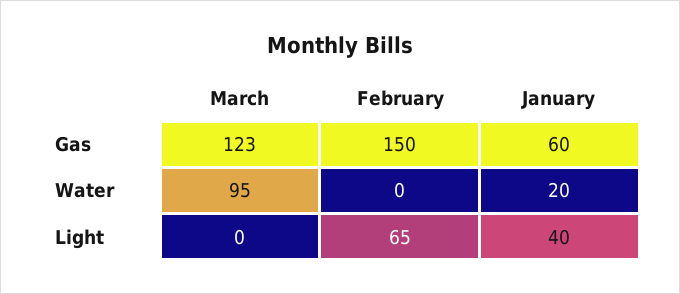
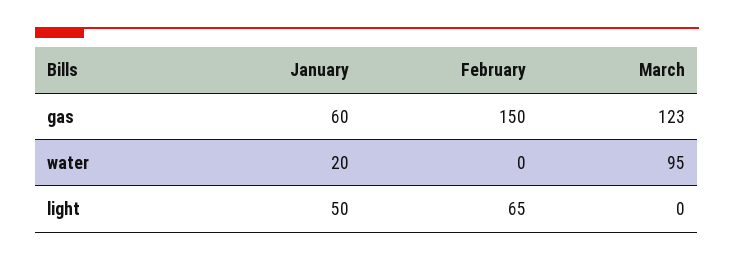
January, Light: 40 -> 50

